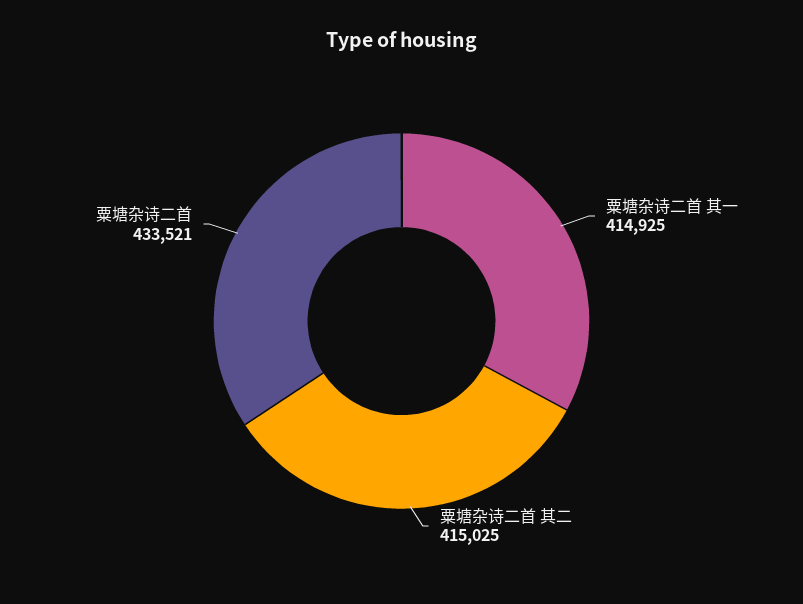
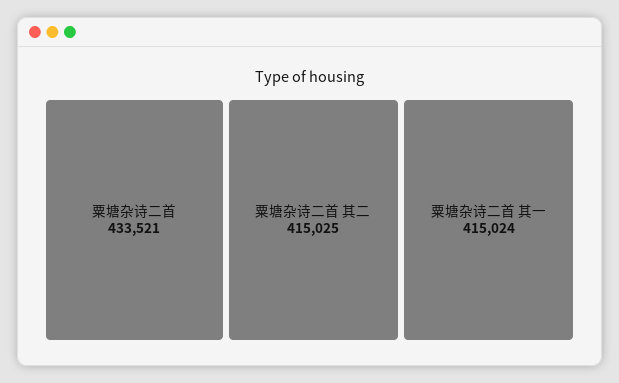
粟塘杂诗二首 其一: 414925 -> 415024

